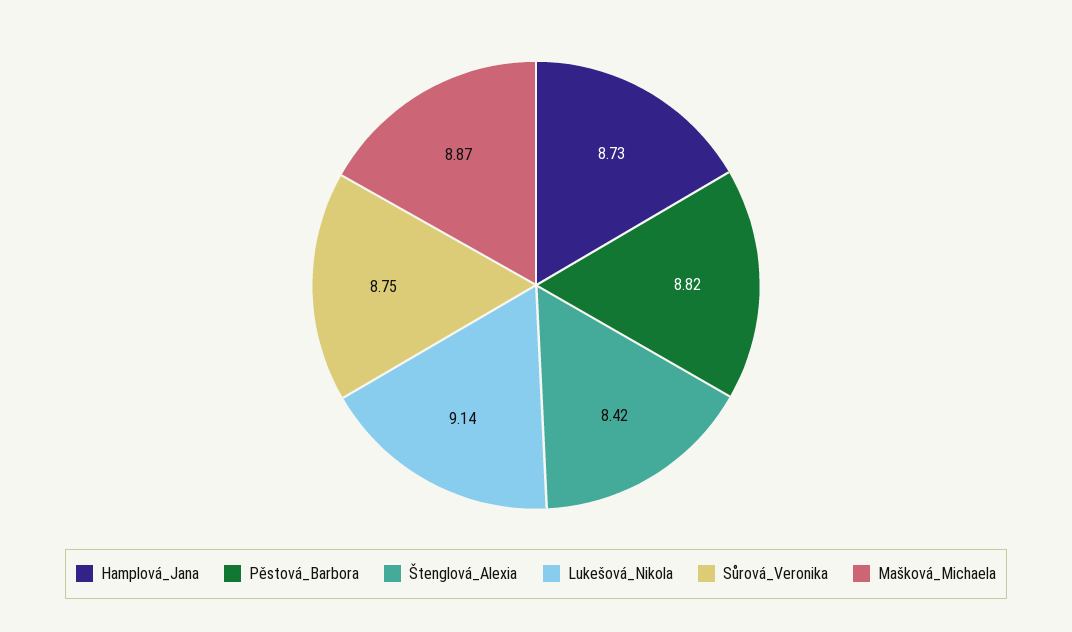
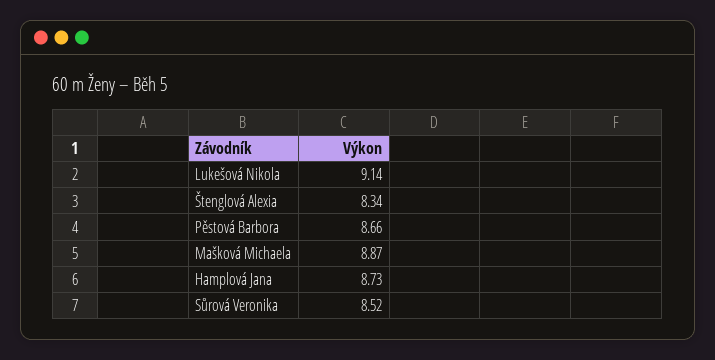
Pěstová_Barbora: 8.82 -> 8.66
Štenglová_Alexia: 8.42 -> 8.34
Sůrová_Veronika: 8.75 -> 8.52

